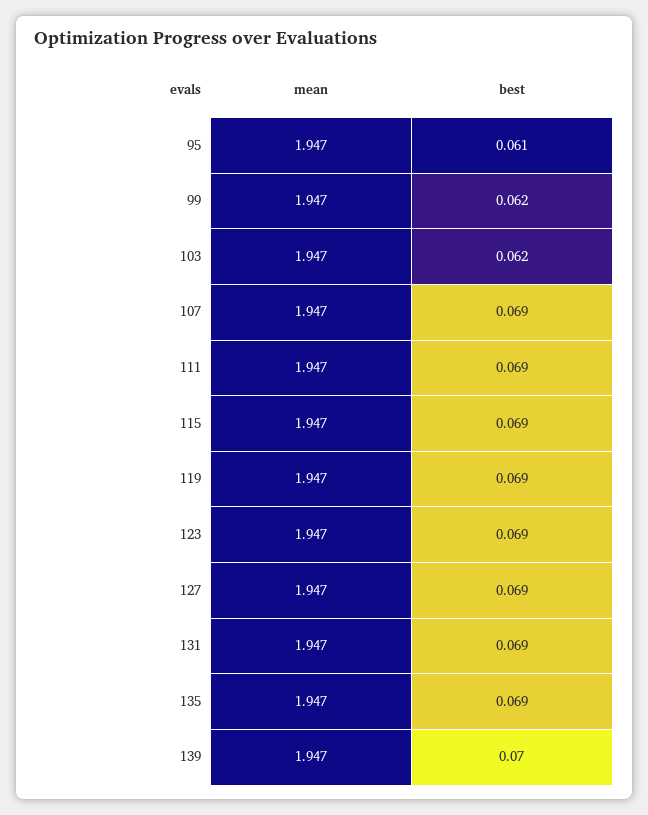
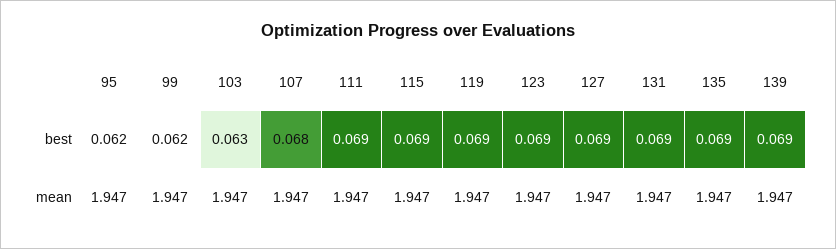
best, 95: 0.061 -> 0.062
best, 103: 0.062 -> 0.063
best, 107: 0.069 -> 0.068
best, 139: 0.07 -> 0.069

